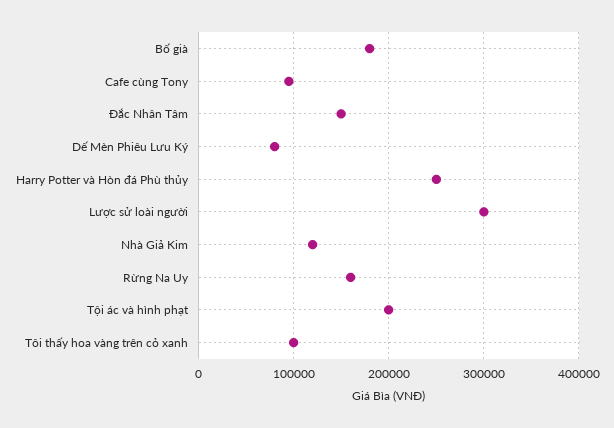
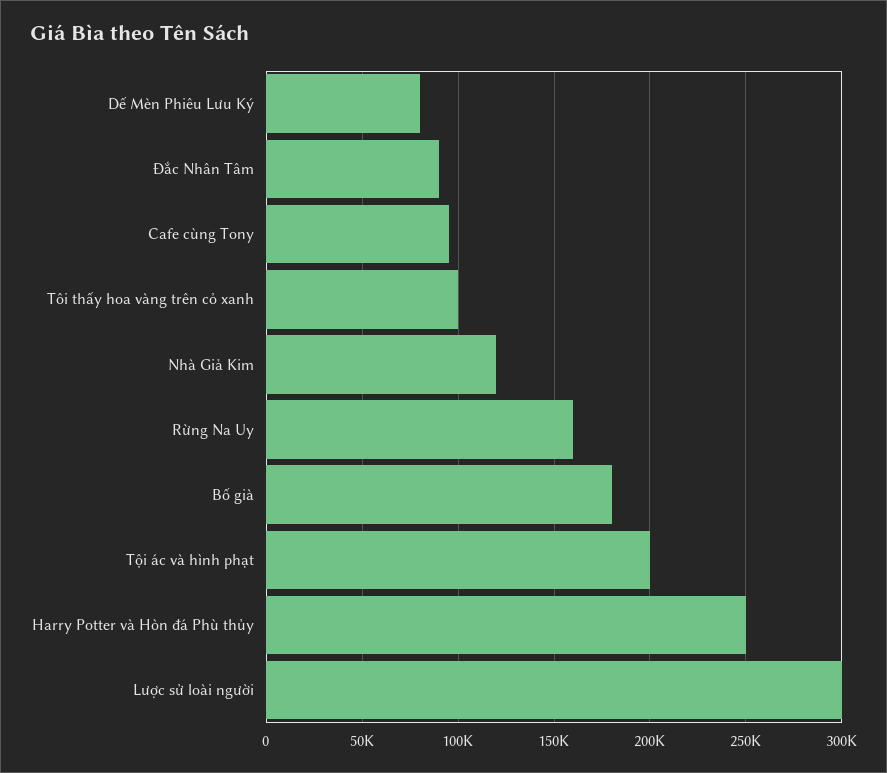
Đắc Nhân Tâm: 150000 -> 90000

